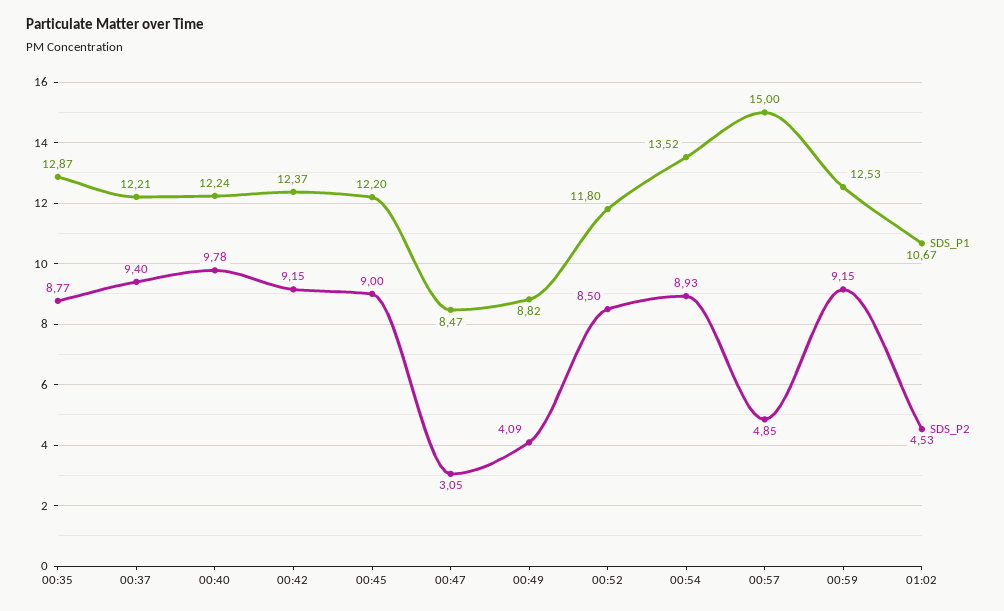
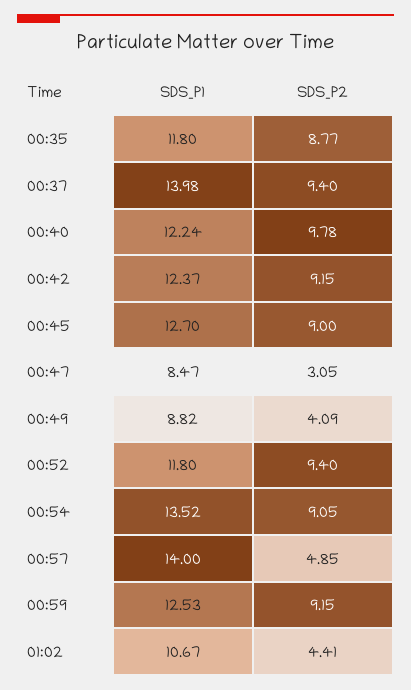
SDS_P1, 00:35: 12.87 -> 11.8
SDS_P1, 00:37: 12.21 -> 13.98
SDS_P1, 00:45: 12.2 -> 12.7
SDS_P2, 00:52: 8.5 -> 9.4
SDS_P2, 00:54: 8.93 -> 9.05
SDS_P1, 00:57: 15 -> 14
SDS_P2, 01:02: 4.53 -> 4.41

